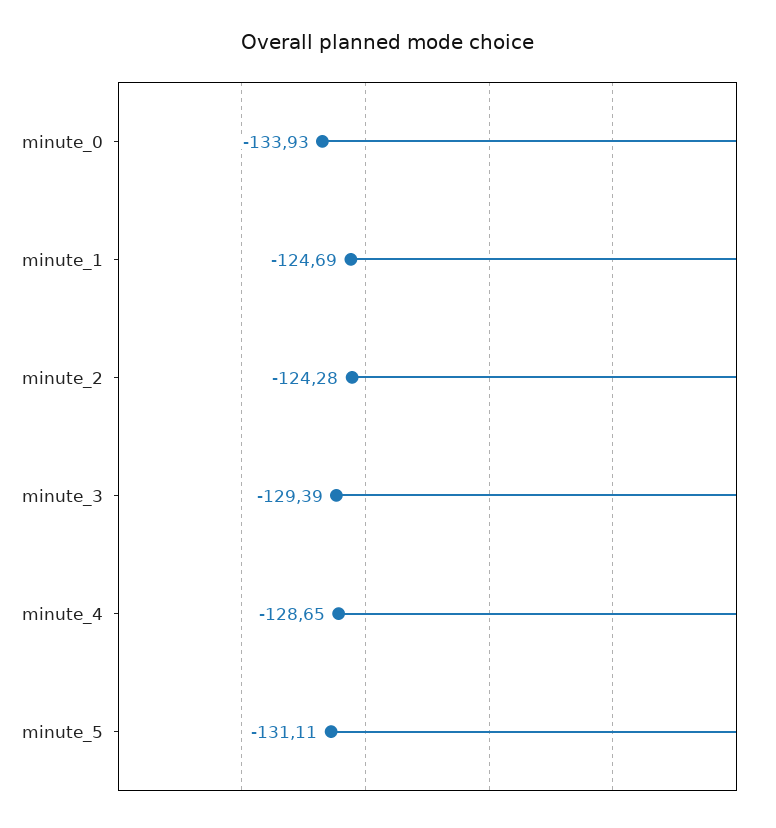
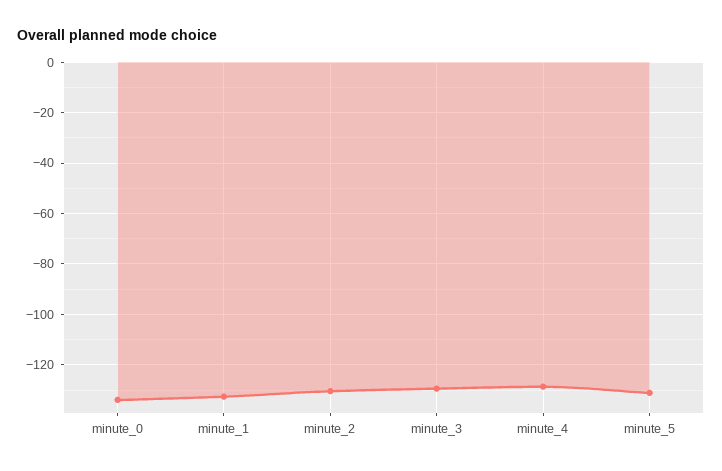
minute_1: -124.69 -> -132.5
minute_2: -124.28 -> -130

